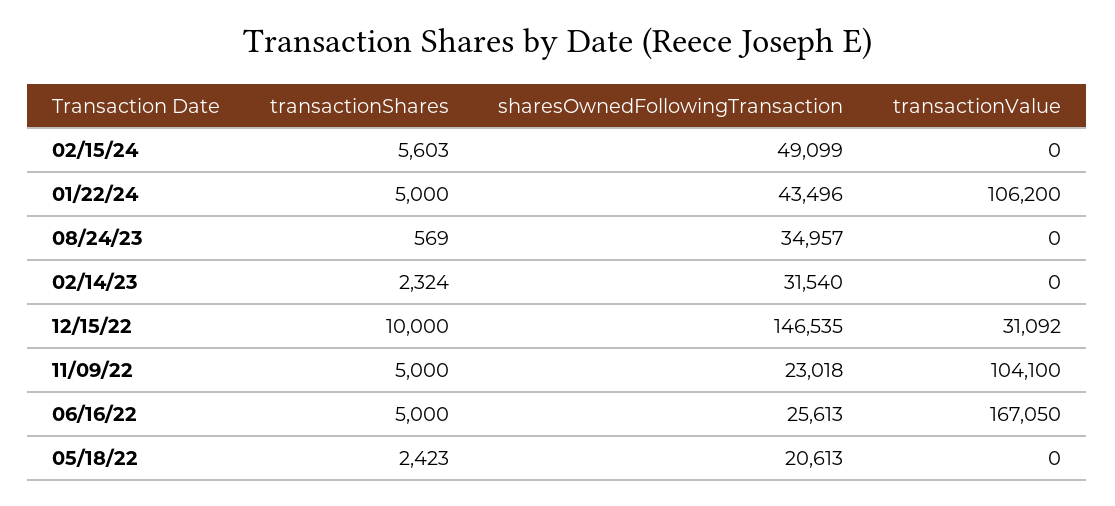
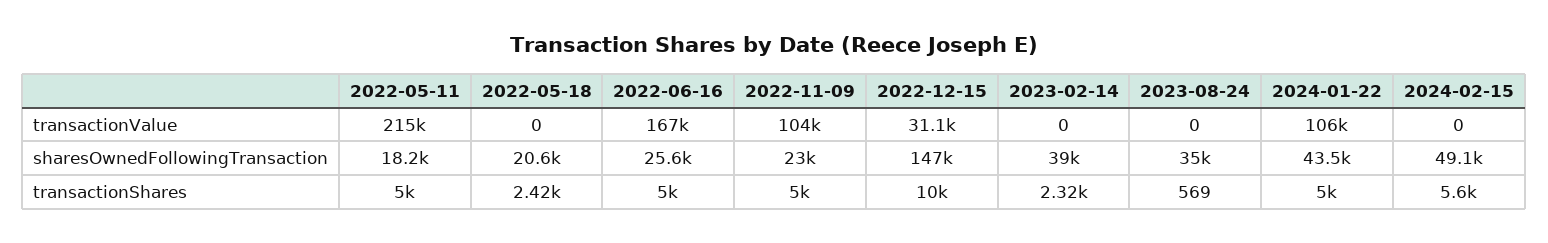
sharesOwnedFollowingTransaction, 02/14/23: 31540 -> 39000
transactionValue, 2022-05-11: none -> 215000
sharesOwnedFollowingTransaction, 2022-05-11: none -> 18200
transactionShares, 2022-05-11: none -> 5000

